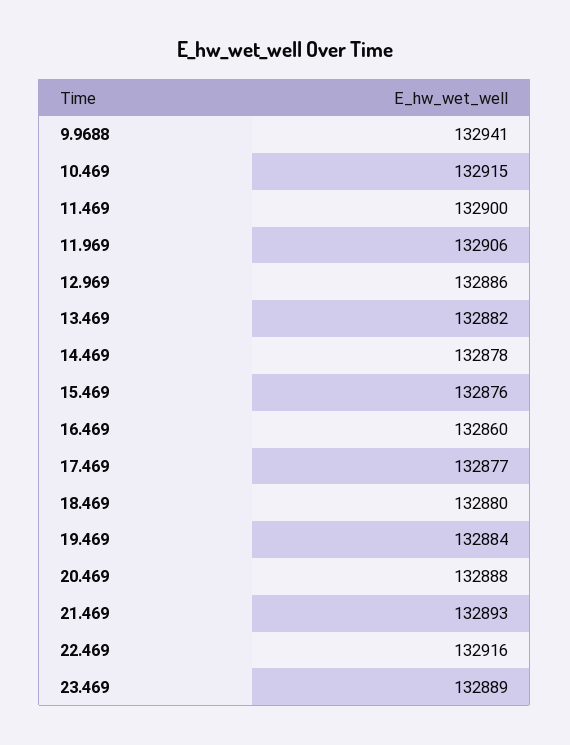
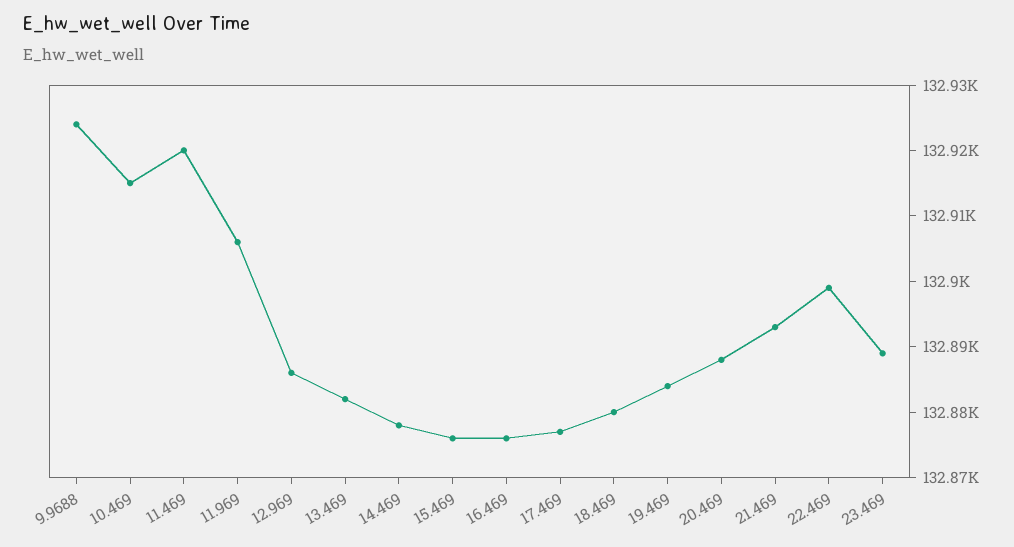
9.9688: 132941 -> 132925
11.469: 132900 -> 132920
16.469: 132860 -> 132875
22.469: 132916 -> 132900

